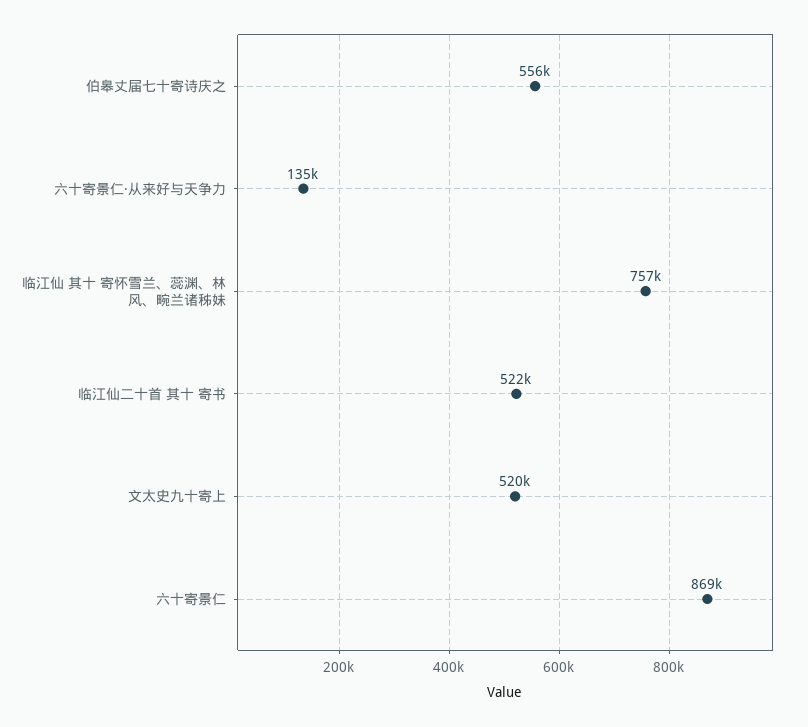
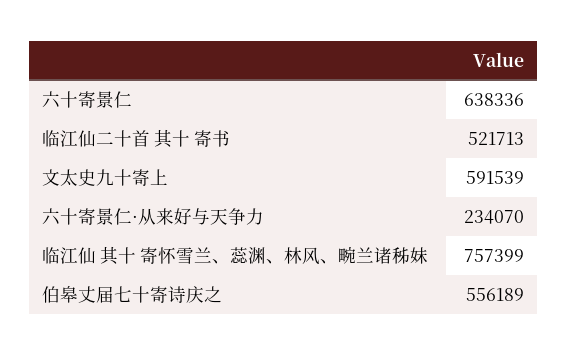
六十寄景仁·从来好与天争力: 135000 -> 234070
文太史九十寄上: 520000 -> 591539
六十寄景仁: 869000 -> 638336

